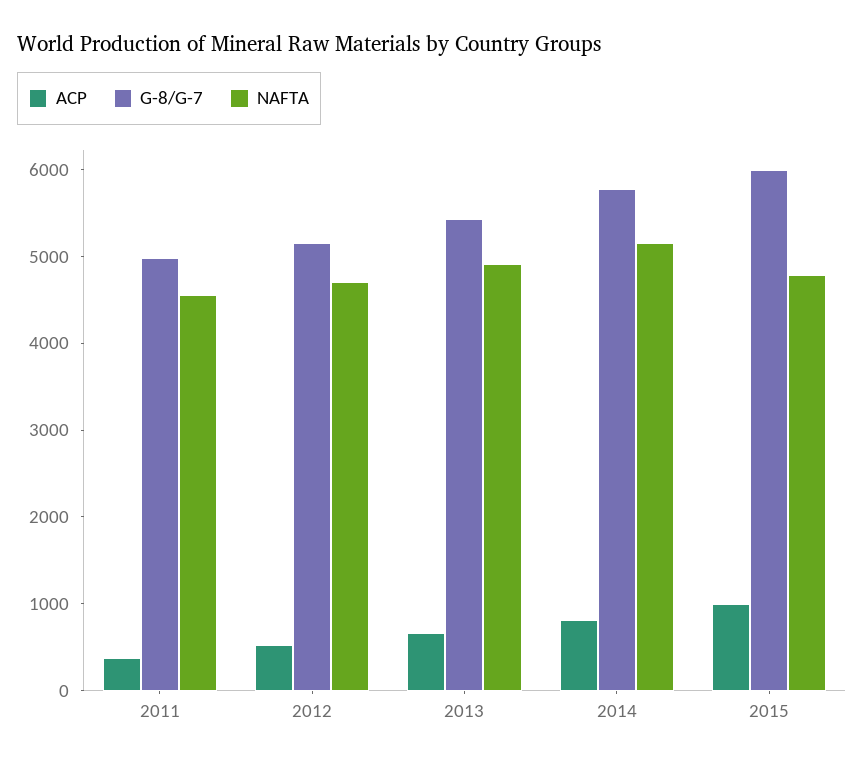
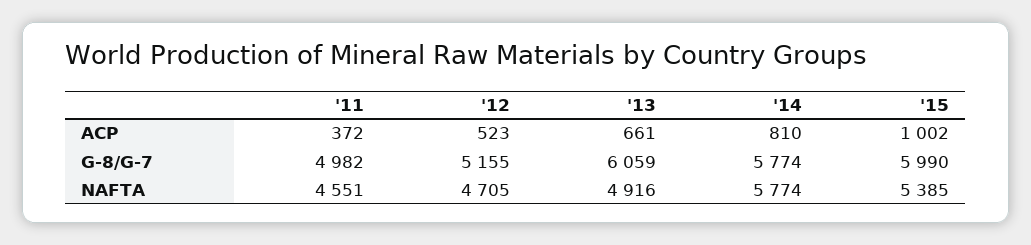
G-8/G-7, 2013: 5400 -> 6059
NAFTA, 2014: 5200 -> 5774
NAFTA, 2015: 4800 -> 5385

